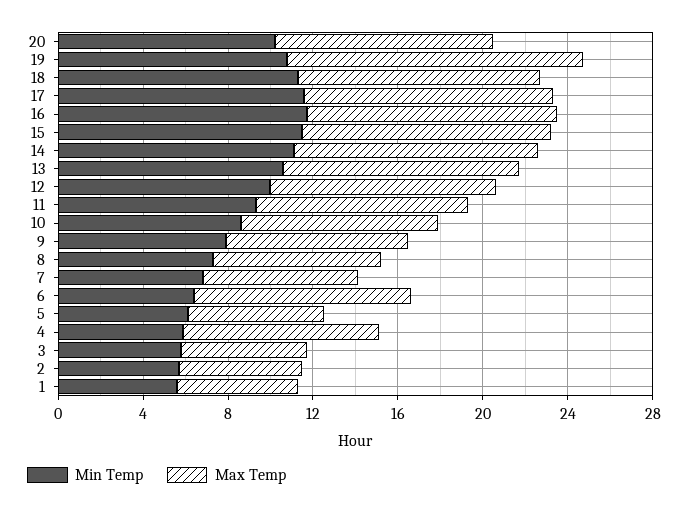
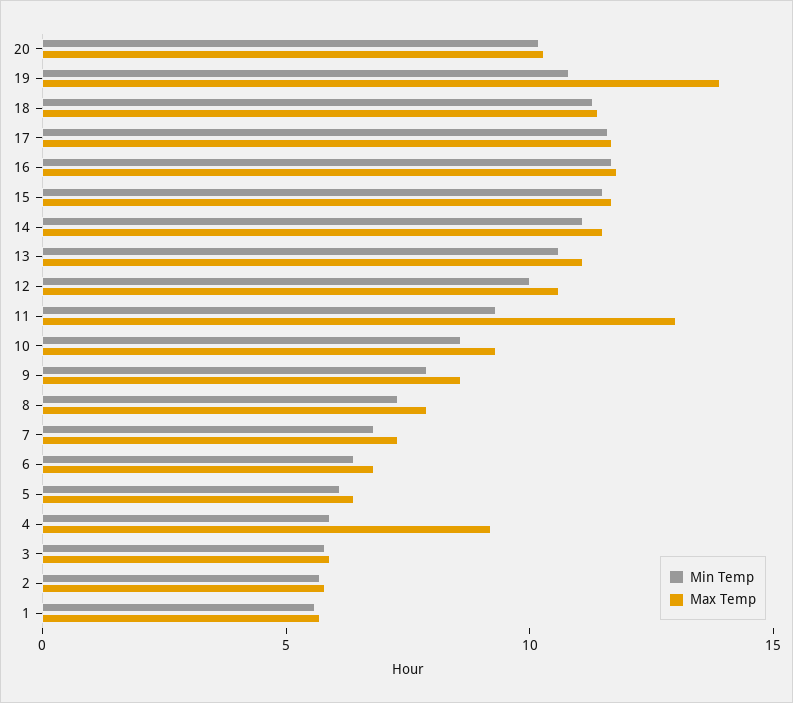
Max Temp, 11: 10 -> 13
Max Temp, 6: 10 -> 7

